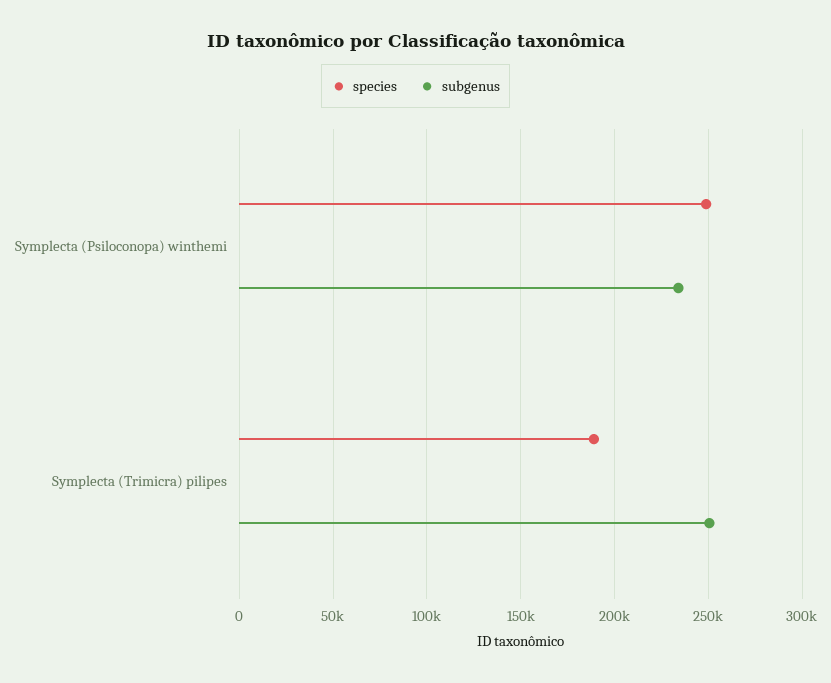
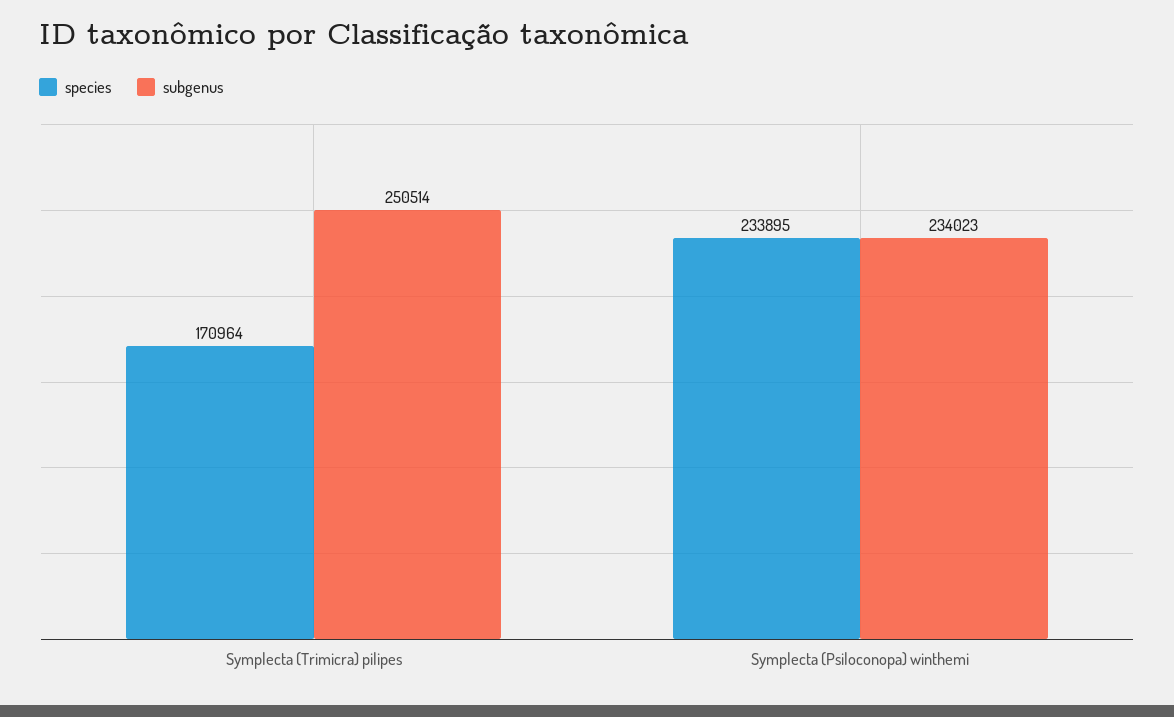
species, Symplecta (Psiloconopa) winthemi: 250000 -> 233895
species, Symplecta (Trimicra) pilipes: 190000 -> 170964

